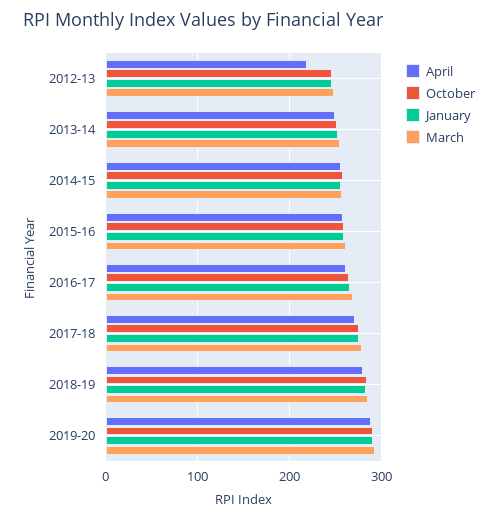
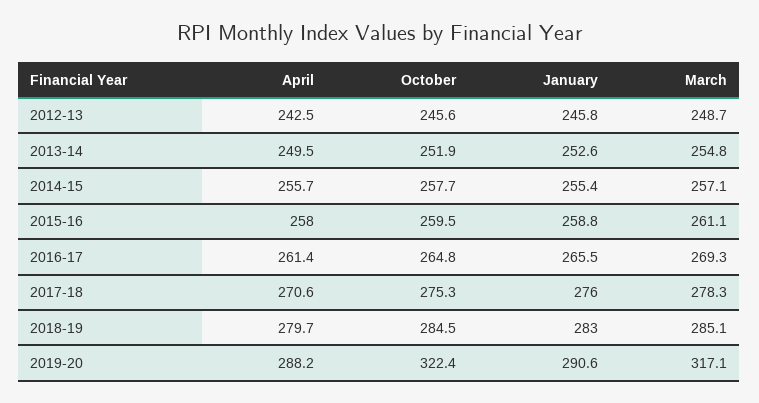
April, 2012-13: 220 -> 242.5
October, 2019-20: 290 -> 322.4
March, 2019-20: 290 -> 317.1

